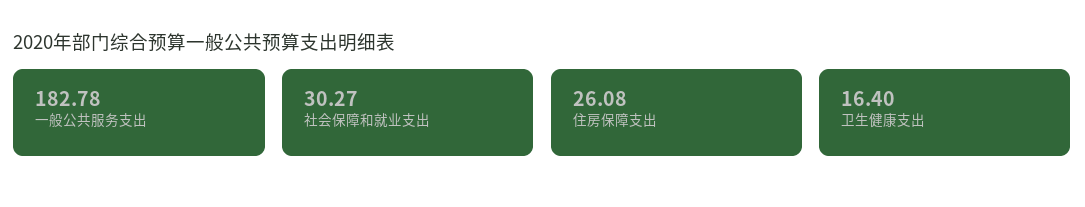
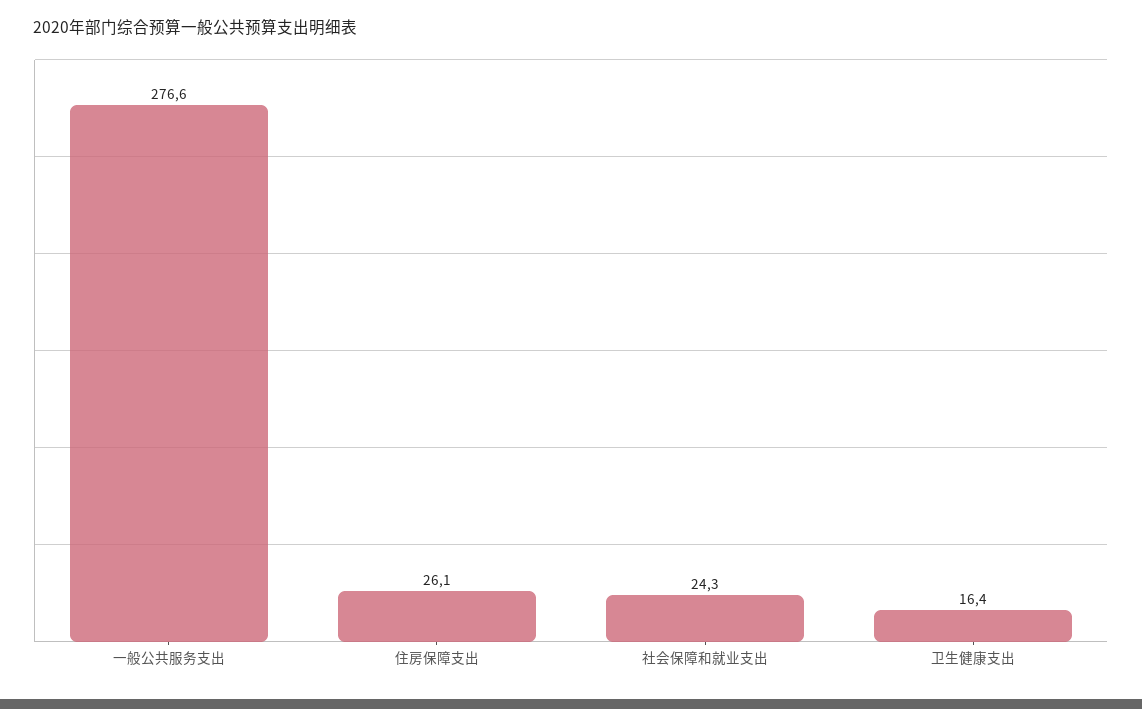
一般公共服务支出: 182.78 -> 276.6
社会保障和就业支出: 30.27 -> 24.3

